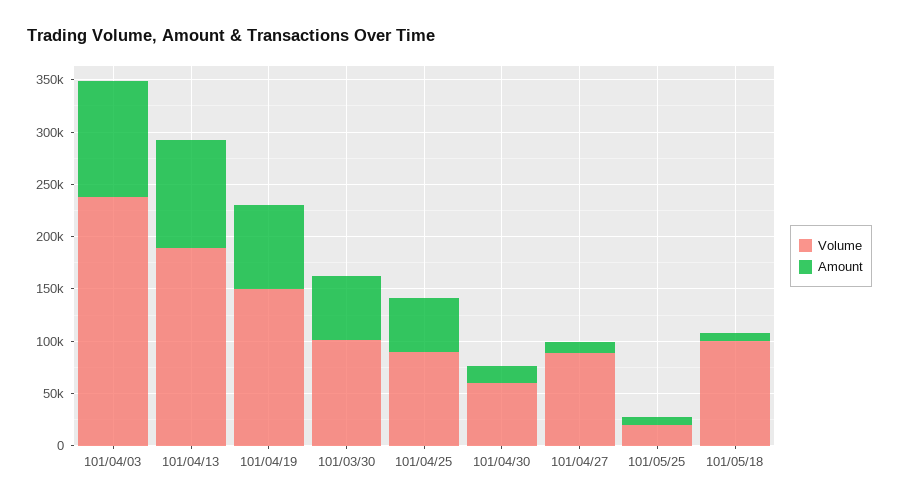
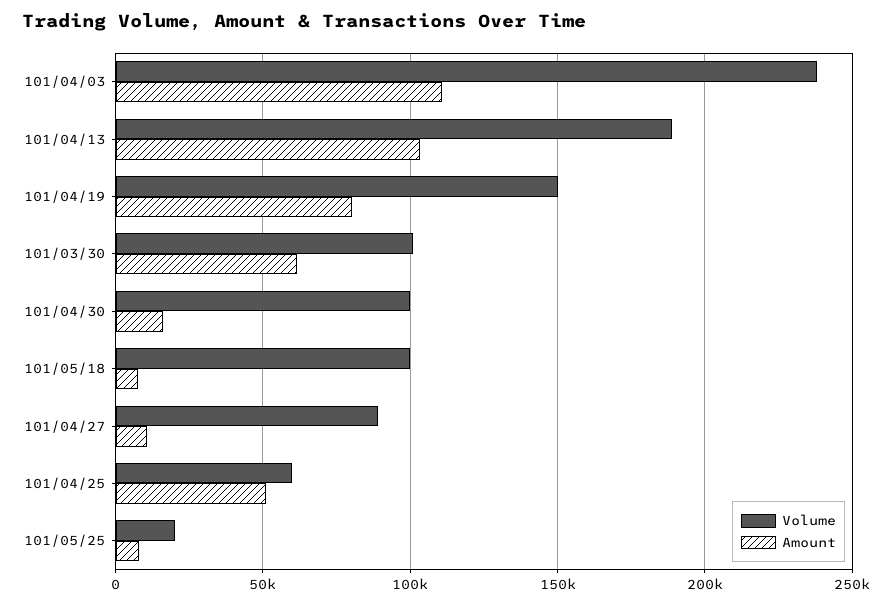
Volume, 101/04/25: 90000 -> 60000
Volume, 101/04/30: 60000 -> 100000

